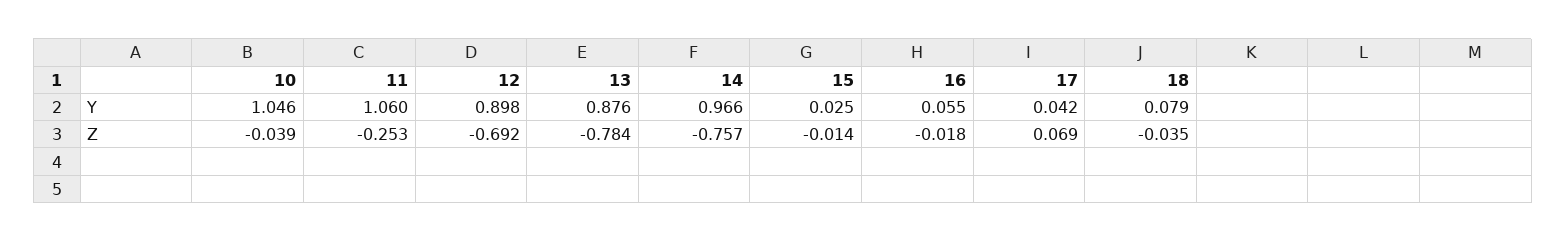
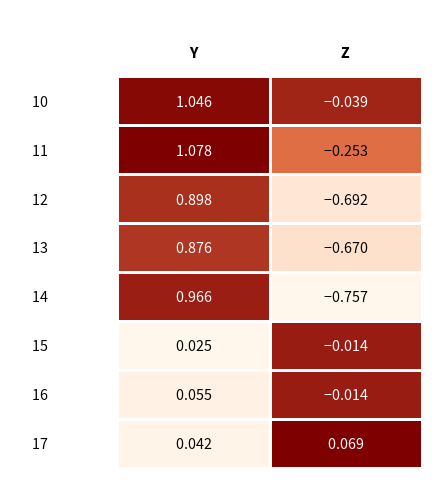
11, Y: 1.06 -> 1.078
18, Y: 0.079 -> none
13, Z: -0.784 -> -0.67
16, Z: -0.018 -> -0.014
18, Z: -0.035 -> none

